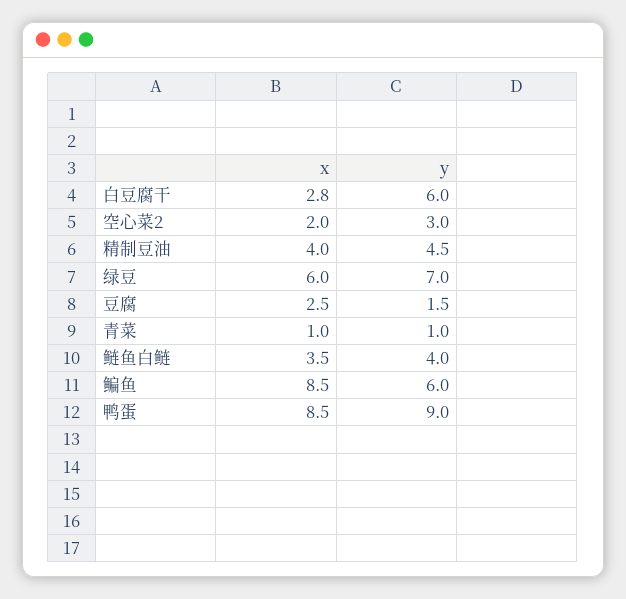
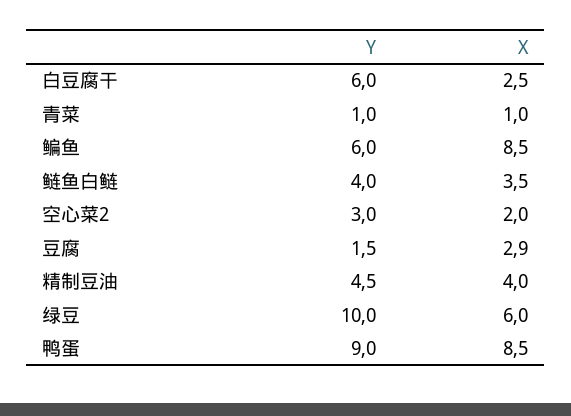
x, 白豆腐干: 2.8 -> 2.5
y, 绿豆: 7 -> 10
x, 豆腐: 2.5 -> 2.9

